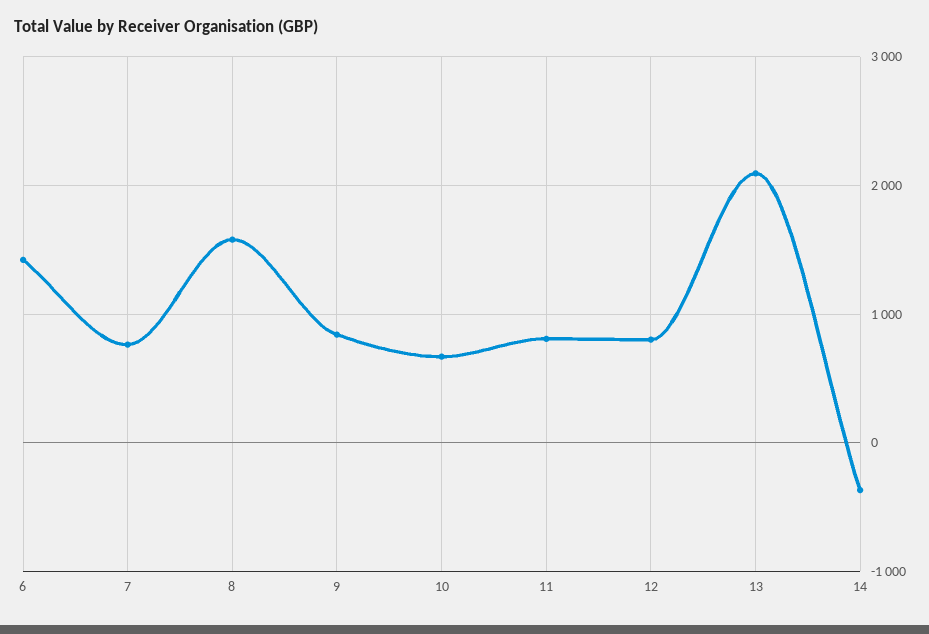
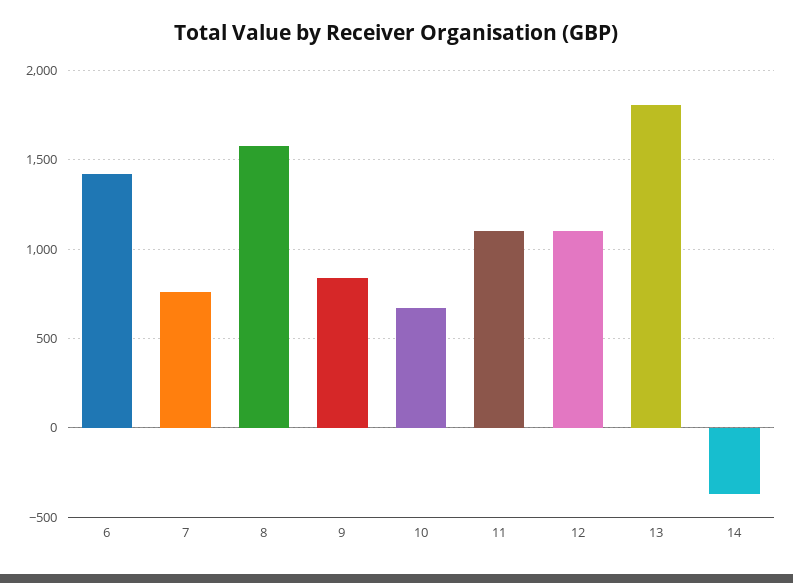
11: 800 -> 1100
12: 800 -> 1100
13: 2100 -> 1800

